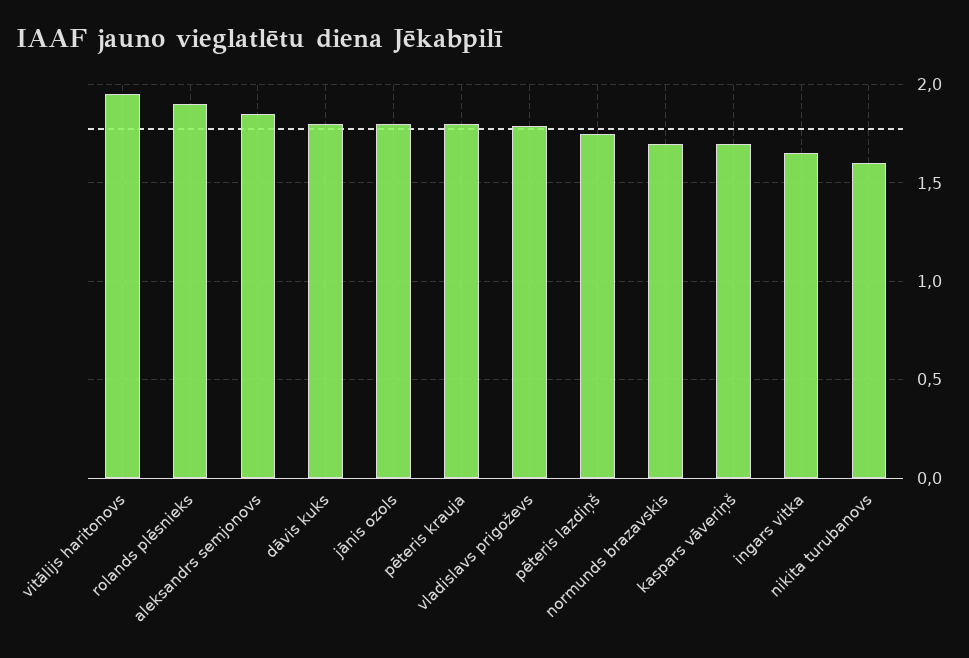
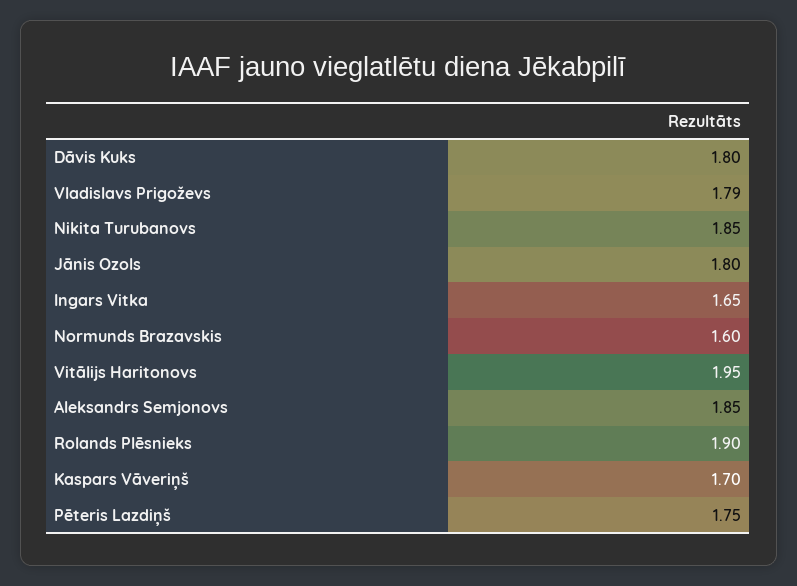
pēteris krauja: 1.8 -> none
normunds brazavskis: 1.7 -> 1.6
nikita turubanovs: 1.6 -> 1.85

